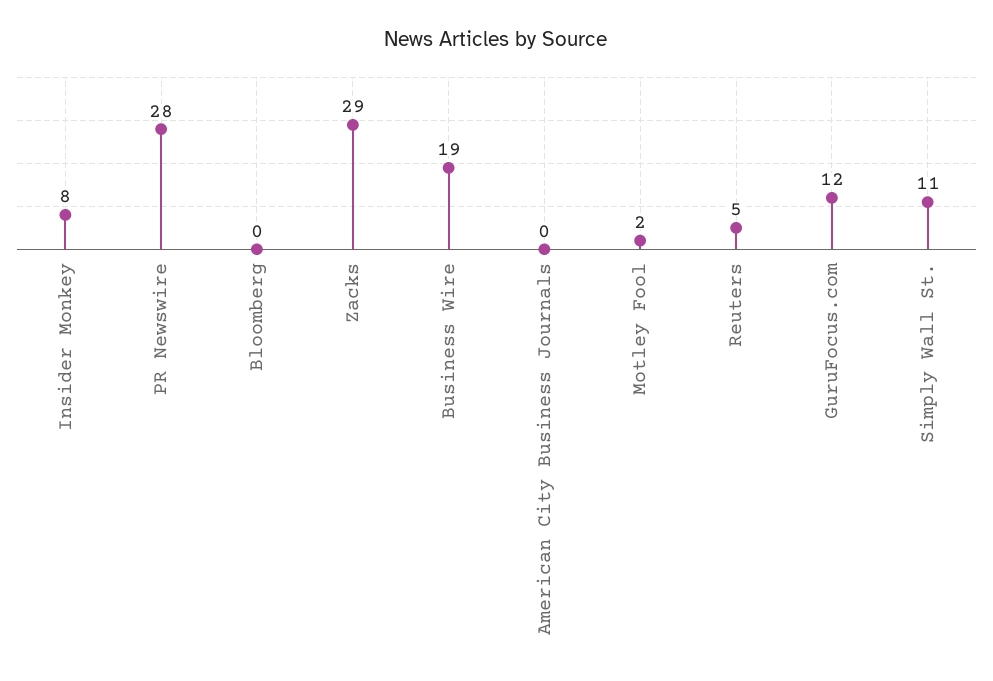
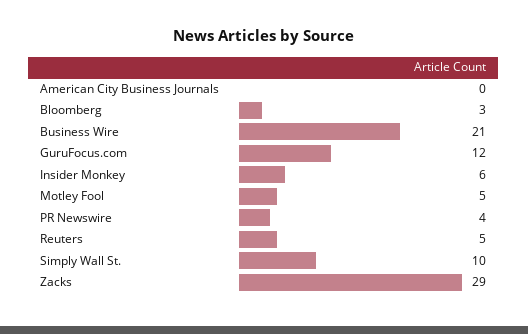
Insider Monkey: 8 -> 6
PR Newswire: 28 -> 4
Bloomberg: 0 -> 3
Business Wire: 19 -> 21
Motley Fool: 2 -> 5
Simply Wall St.: 11 -> 10

